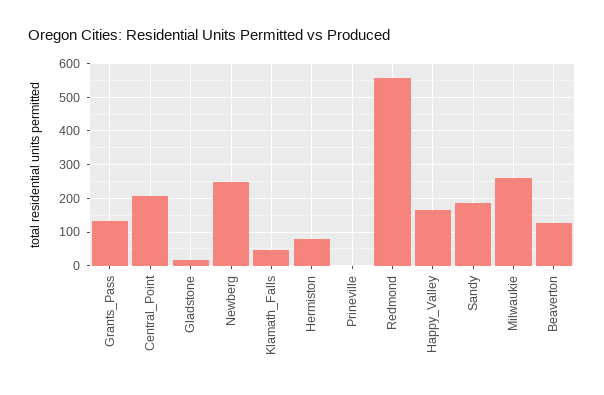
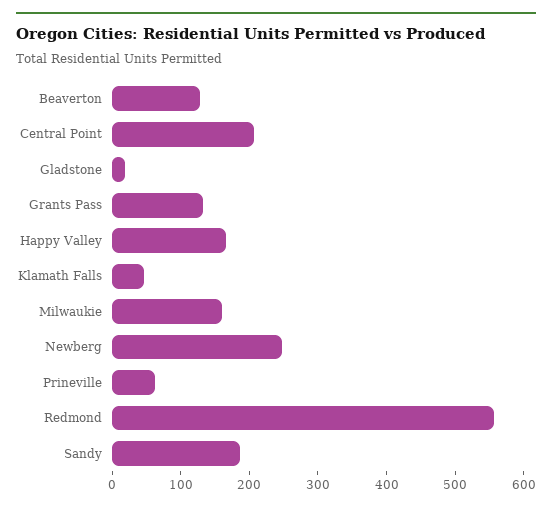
Hermiston: 80 -> none
Prineville: 0 -> 60
Milwaukie: 260 -> 160

